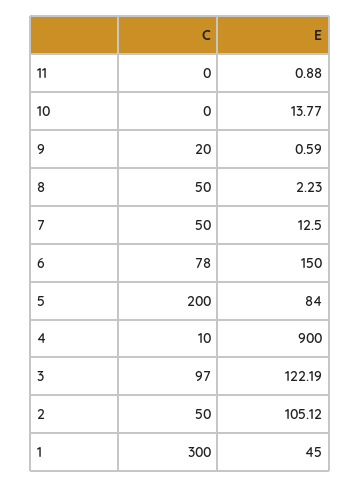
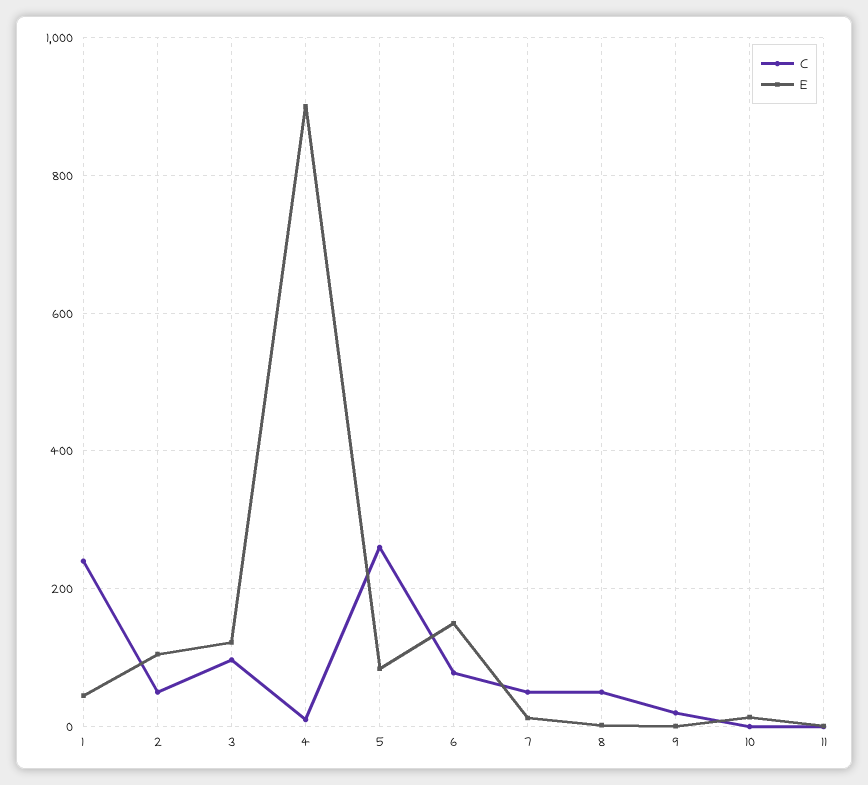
C, 5: 200 -> 260
C, 1: 300 -> 240

